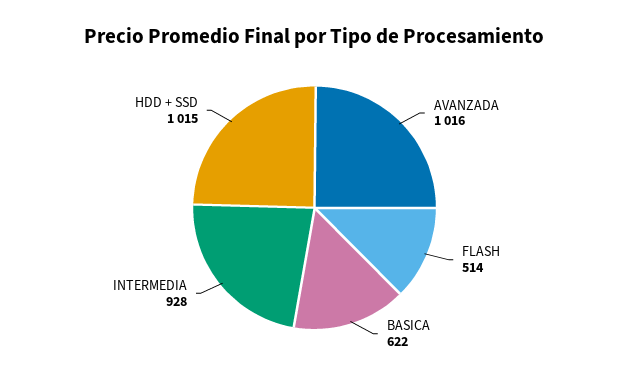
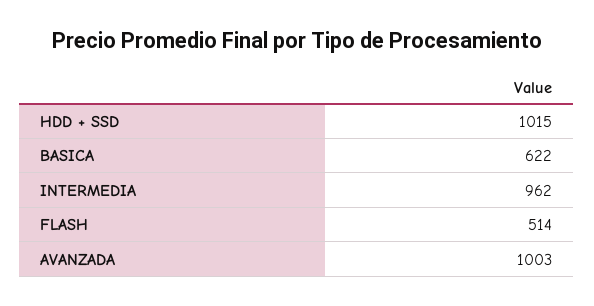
AVANZADA: 1016 -> 1003
INTERMEDIA: 928 -> 962

